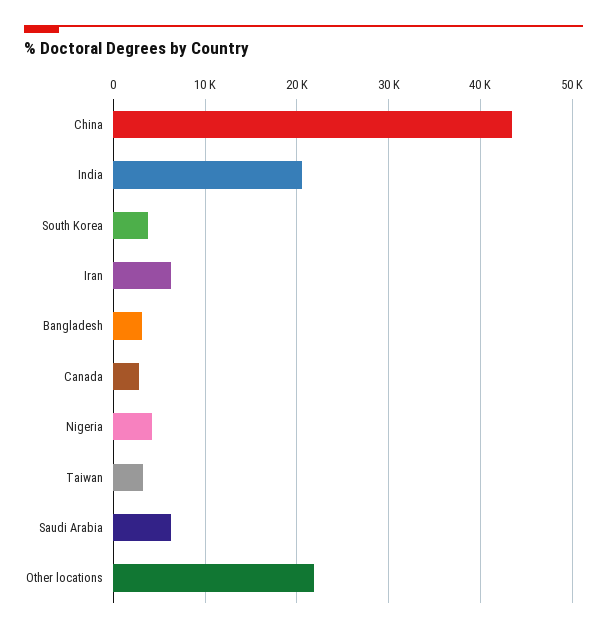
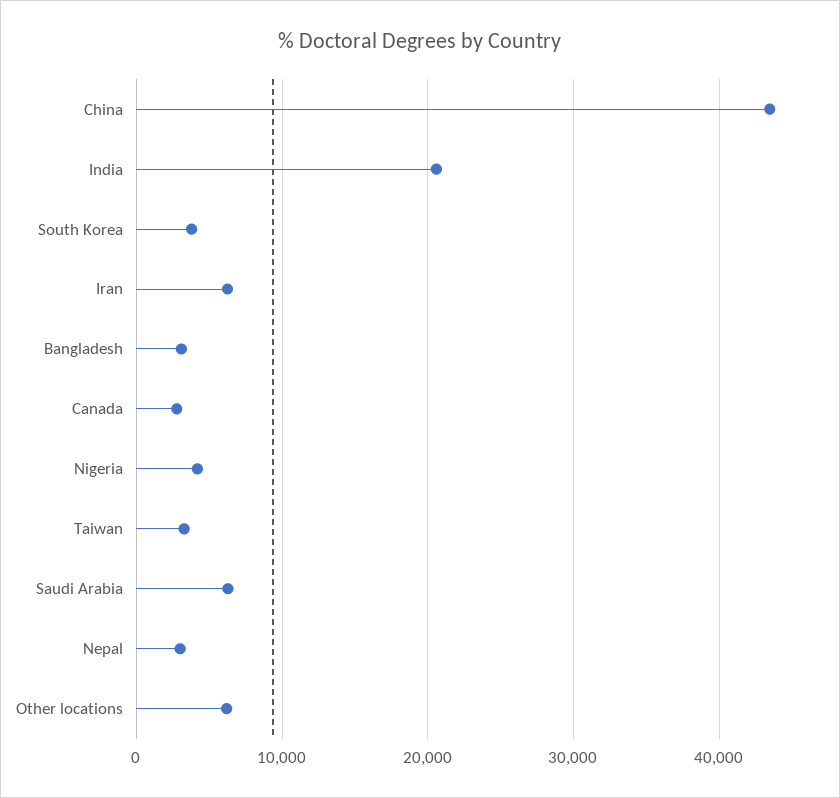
Other locations: 22000 -> 6000
Nepal: none -> 3000

